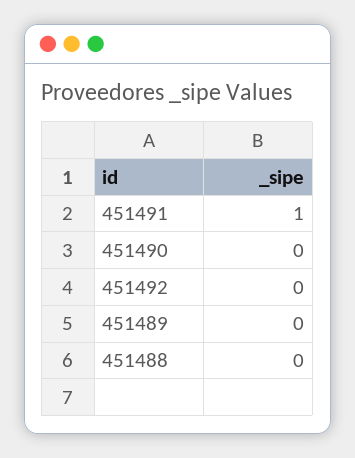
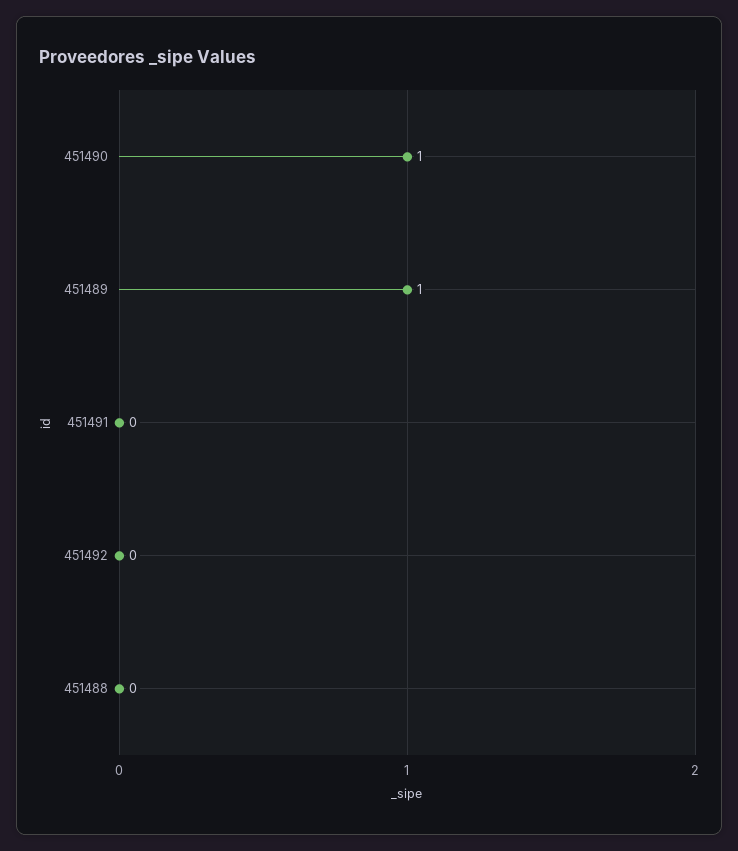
451491: 1 -> 0
451490: 0 -> 1
451489: 0 -> 1

